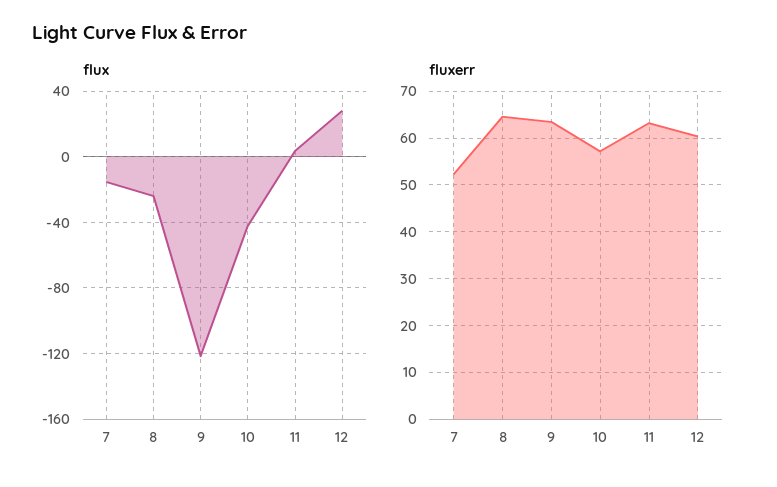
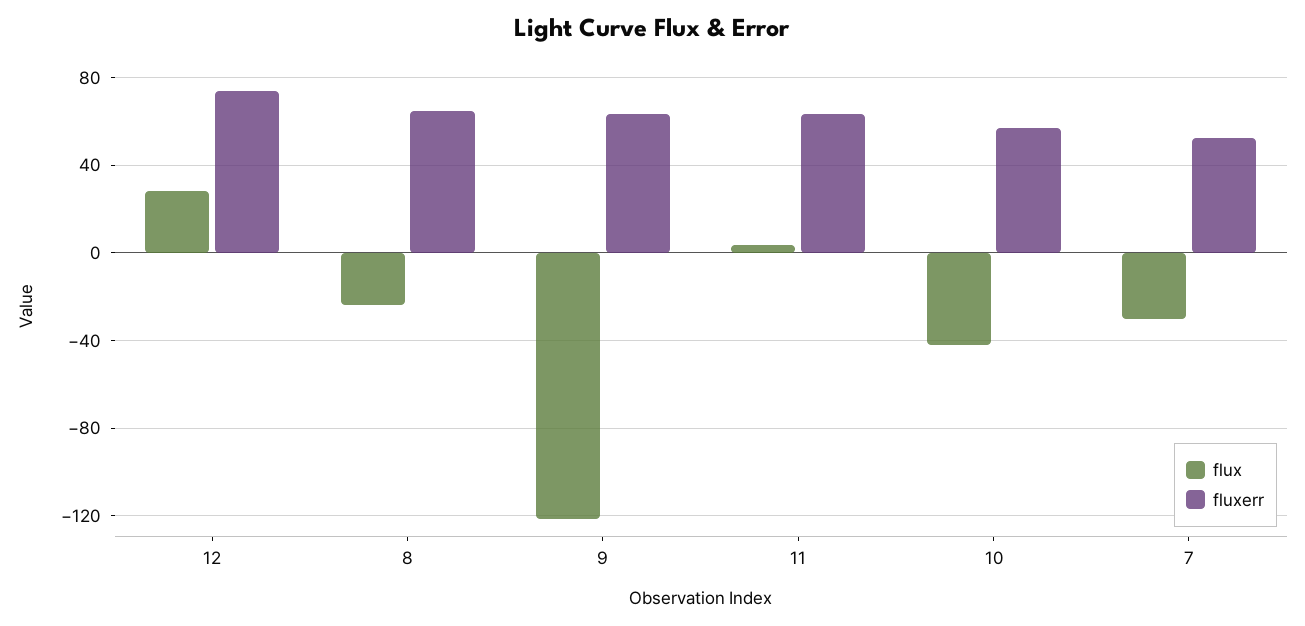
flux, 7: -15 -> -30
fluxerr, 12: 60 -> 75

